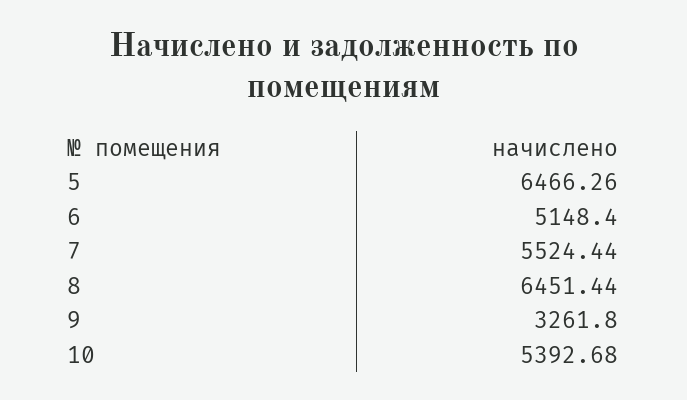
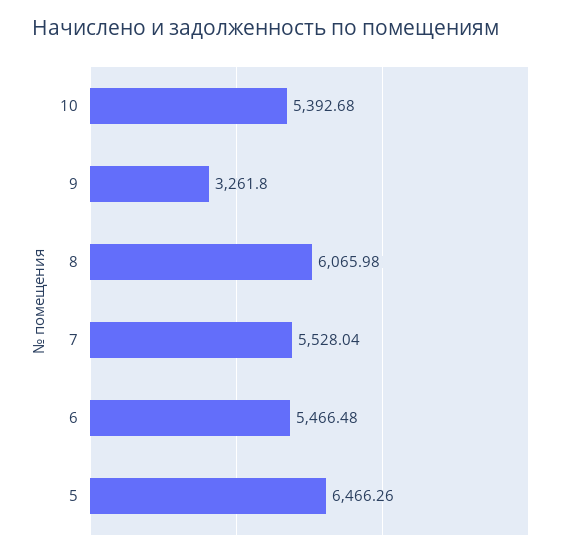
6: 5148.4 -> 5466.48
7: 5524.44 -> 5528.04
8: 6451.44 -> 6065.98

